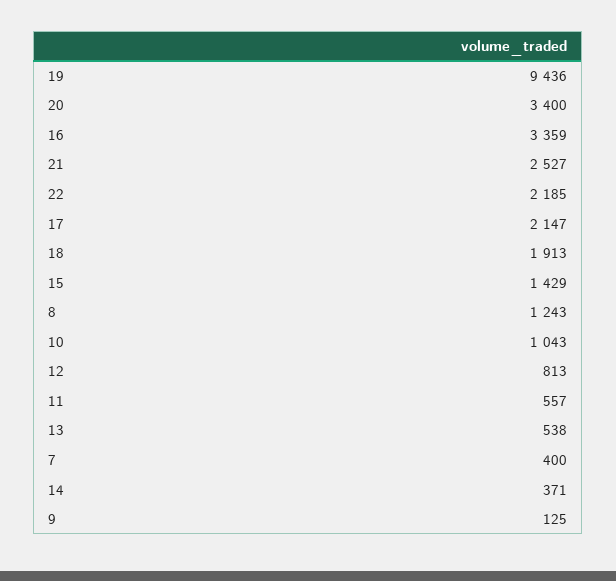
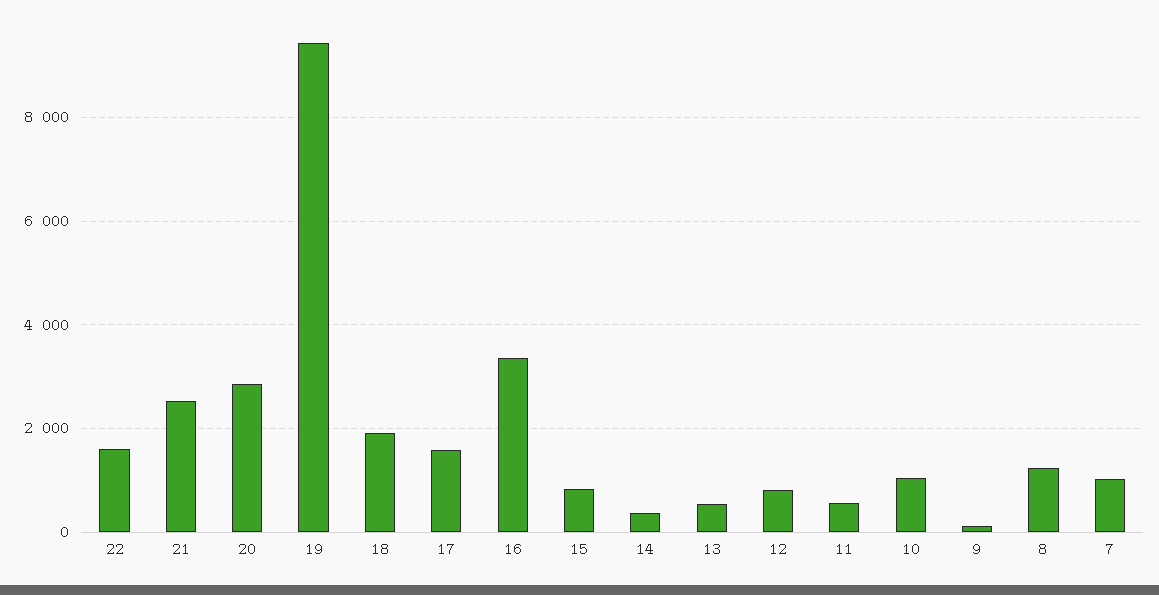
20: 3400 -> 2800
22: 2185 -> 1600
17: 2147 -> 1600
15: 1429 -> 800
7: 400 -> 1000

